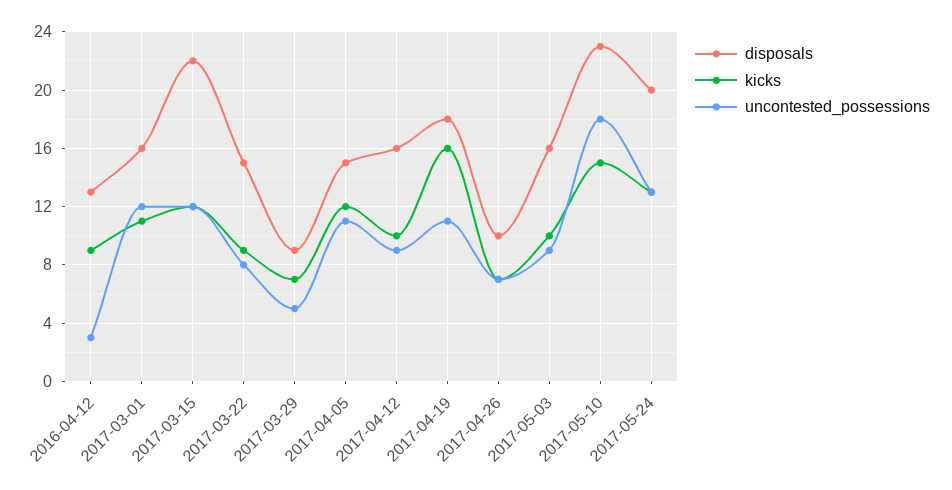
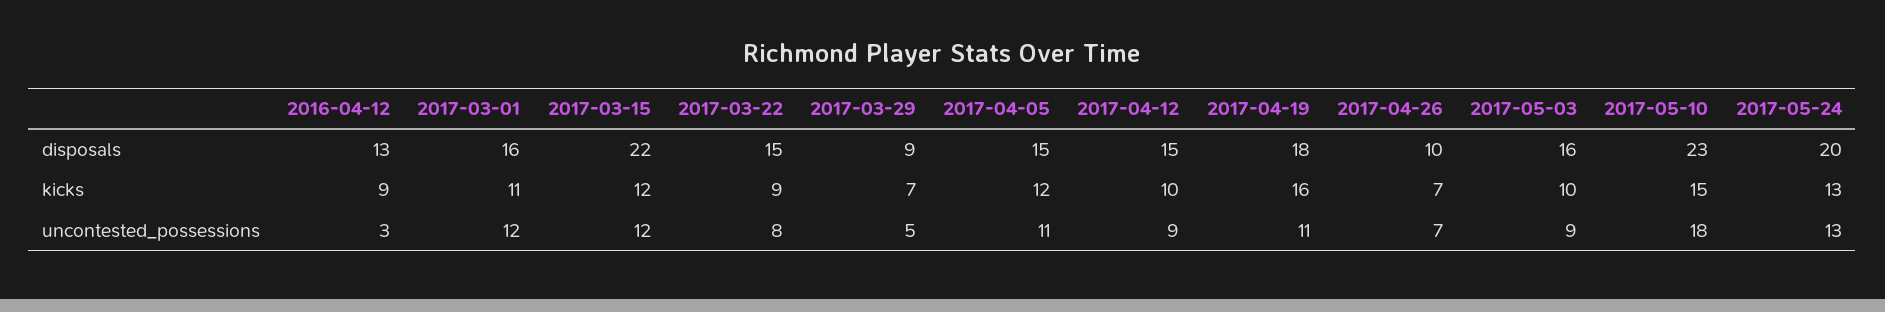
disposals, 2017-04-12: 16 -> 15

